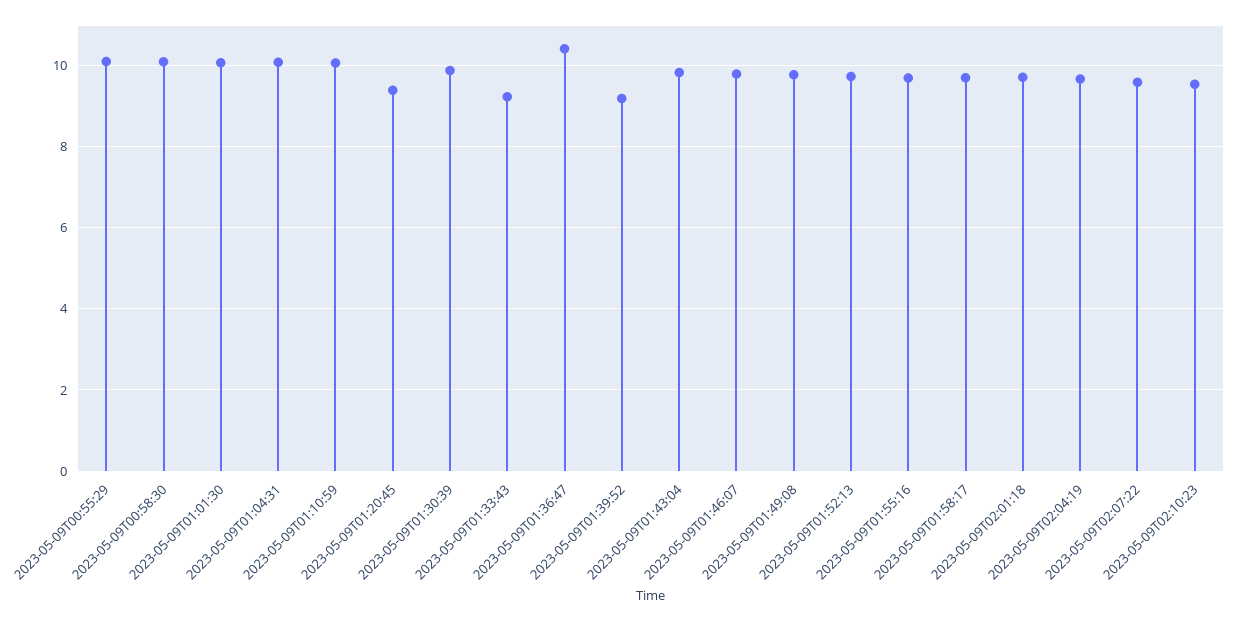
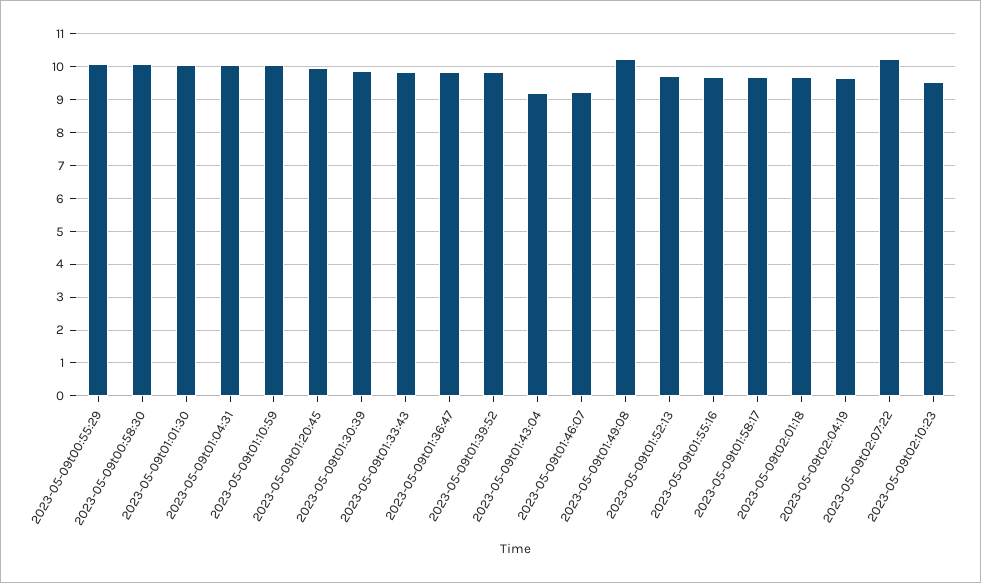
2023-05-09T01:20:45: 9.4 -> 10
2023-05-09T01:33:43: 9.2 -> 9.8
2023-05-09T01:36:47: 10.4 -> 9.8
2023-05-09T01:39:52: 9.2 -> 9.8
2023-05-09T01:43:04: 9.8 -> 9.2
2023-05-09T01:46:07: 9.8 -> 9.2
2023-05-09T01:49:08: 9.8 -> 10.2
2023-05-09T02:07:22: 9.6 -> 10.2

